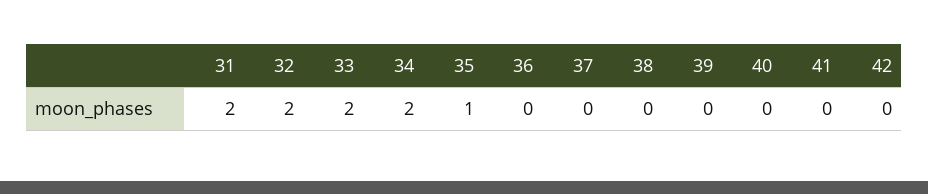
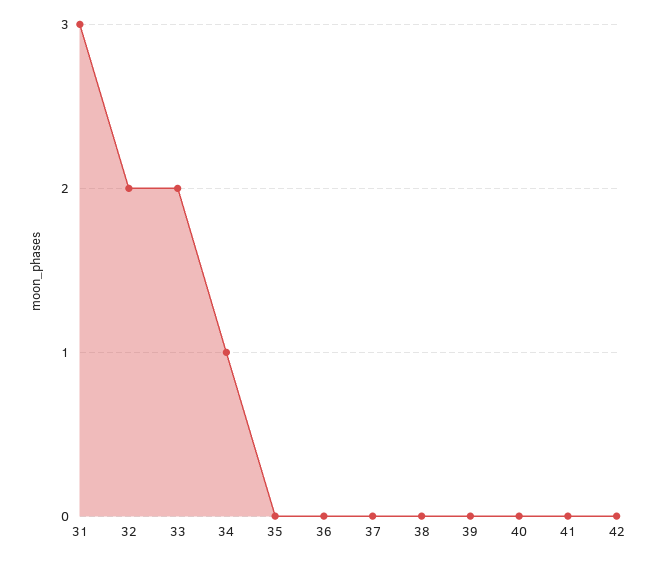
31: 2 -> 3
34: 2 -> 1
35: 1 -> 0

